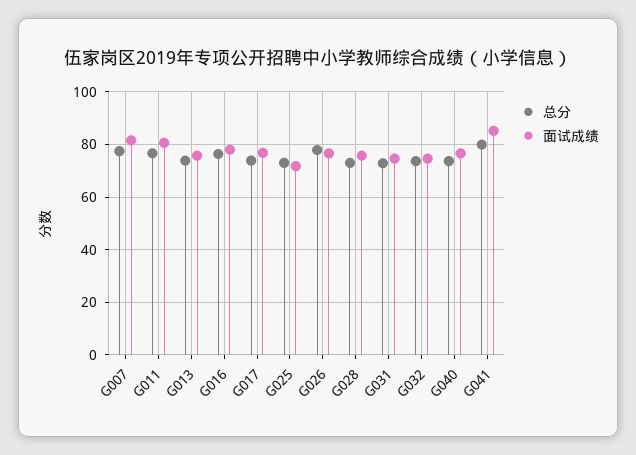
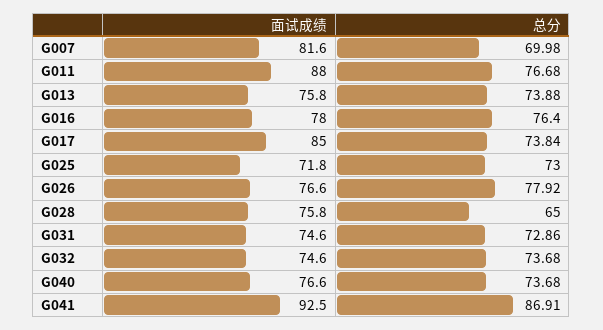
总分, G007: 77.5 -> 69.98
面试成绩, G011: 80 -> 88
面试成绩, G017: 77.5 -> 85
总分, G028: 72.5 -> 65
总分, G041: 80 -> 86.91
面试成绩, G041: 85 -> 92.5

